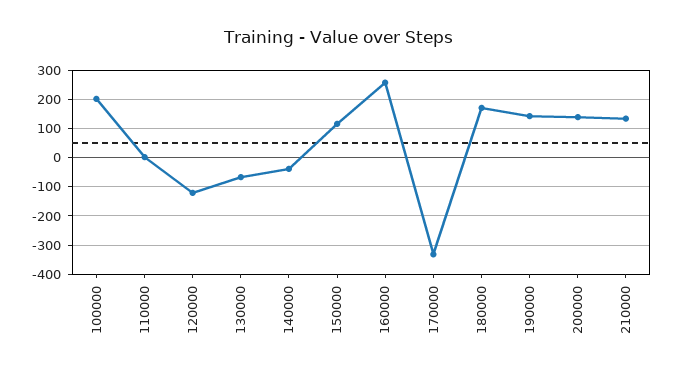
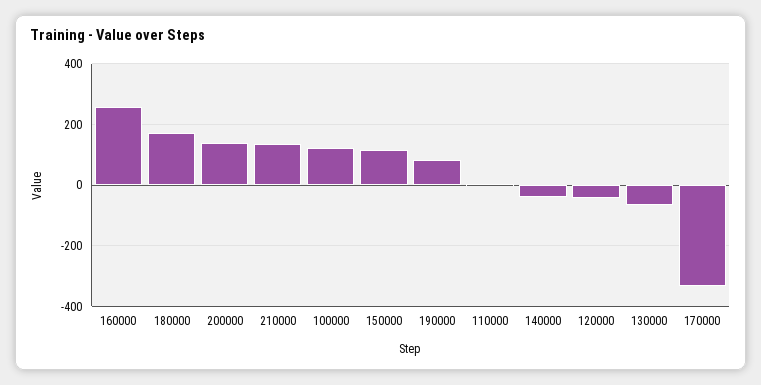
100000: 200 -> 120
120000: -125 -> -40
190000: 150 -> 80

